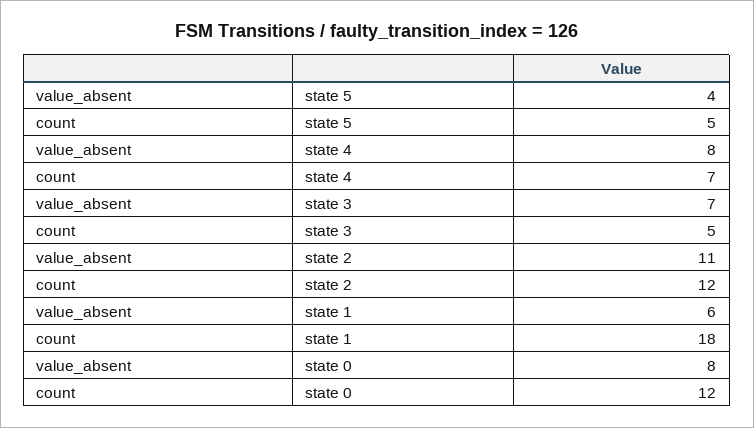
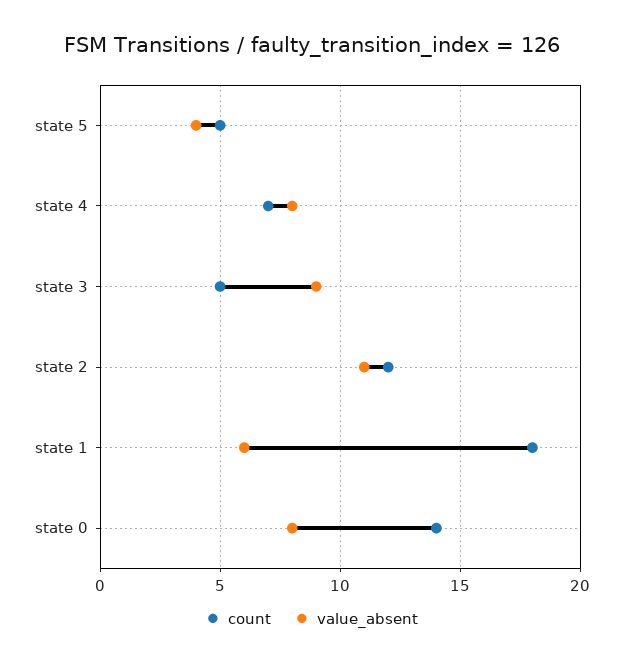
value_absent, state 3: 7 -> 9
count, state 0: 12 -> 14

